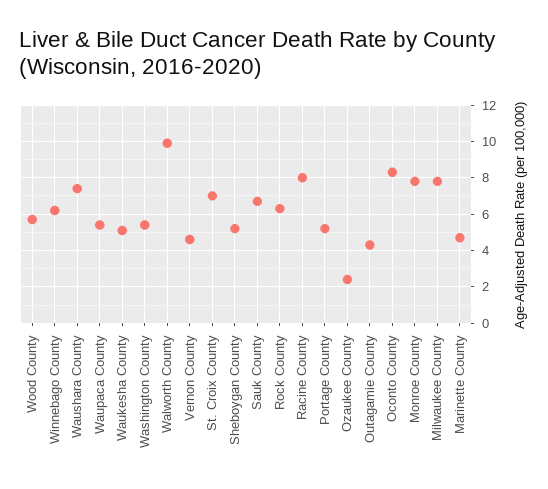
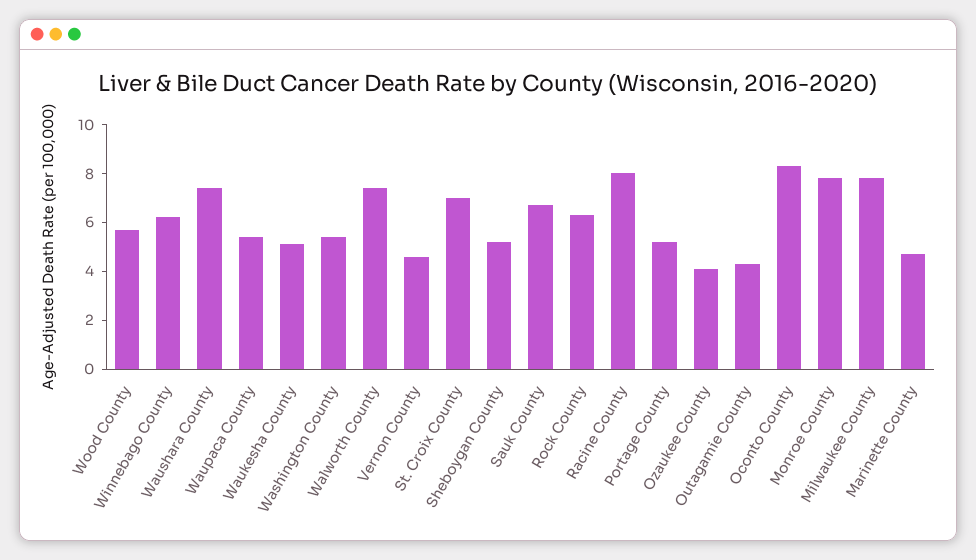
Walworth County: 10 -> 7.5
Ozaukee County: 2.5 -> 4

